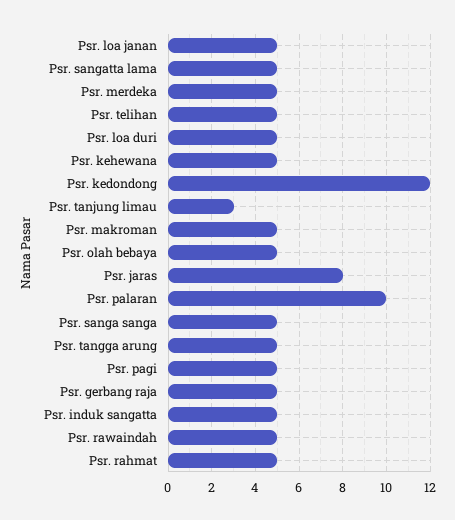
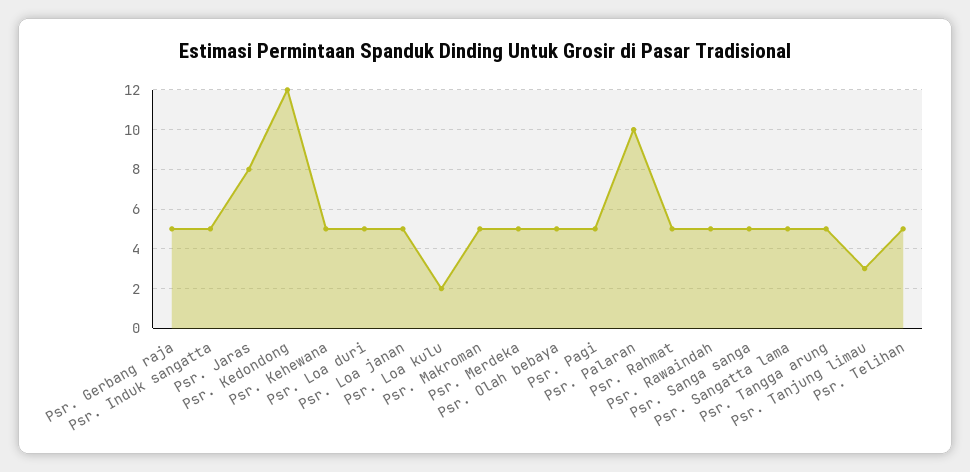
Psr. Loa kulu: none -> 2

